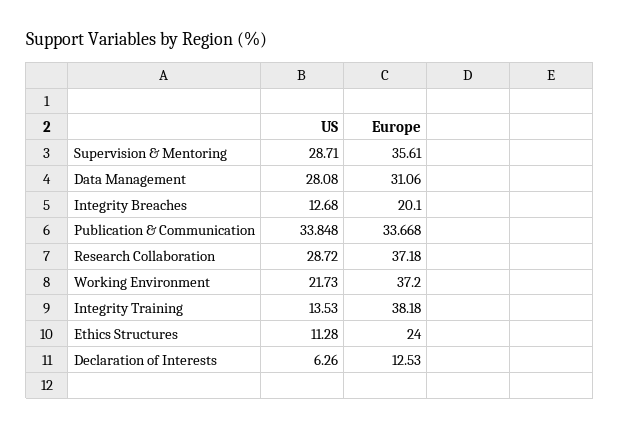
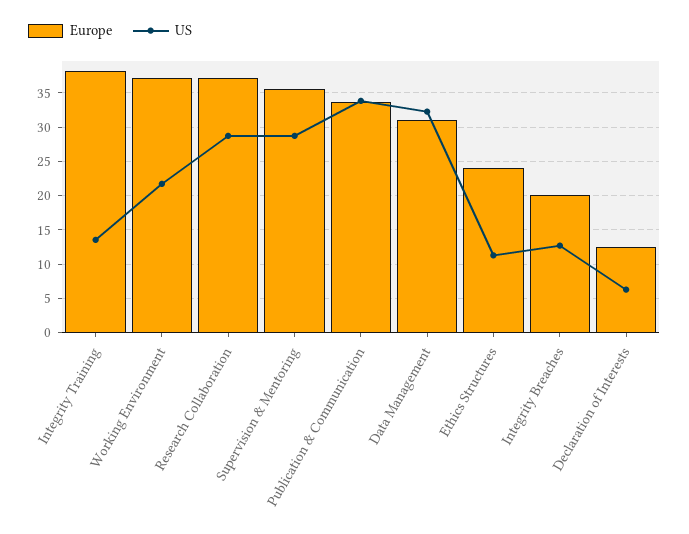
US, Data Management: 28.08 -> 32

